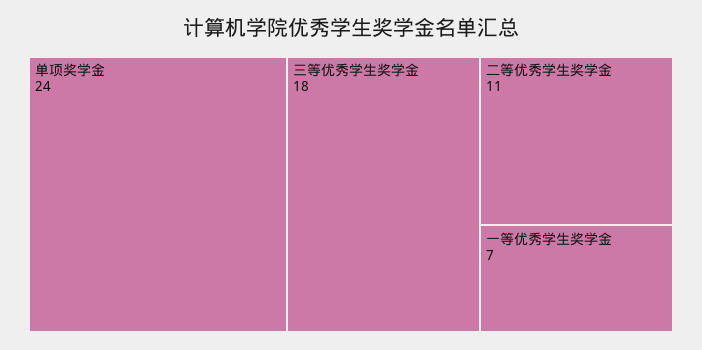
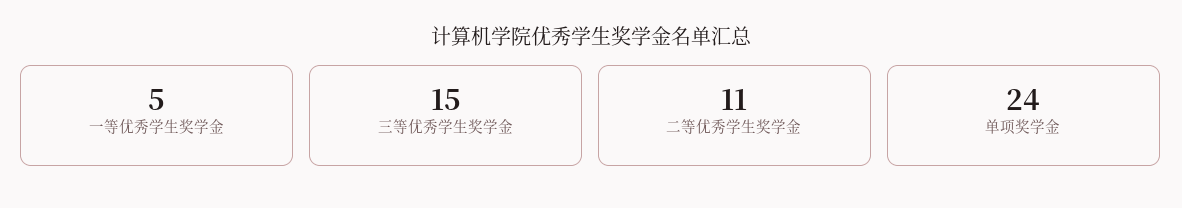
三等优秀学生奖学金: 18 -> 15
一等优秀学生奖学金: 7 -> 5

